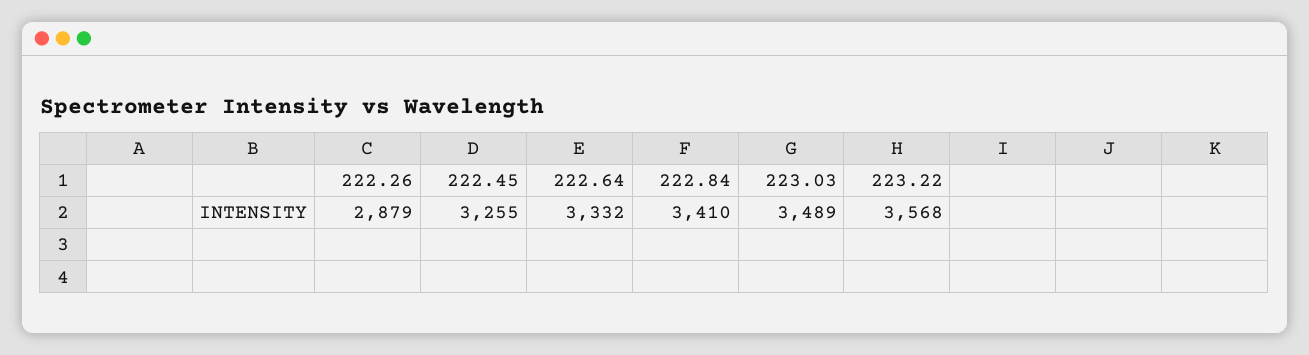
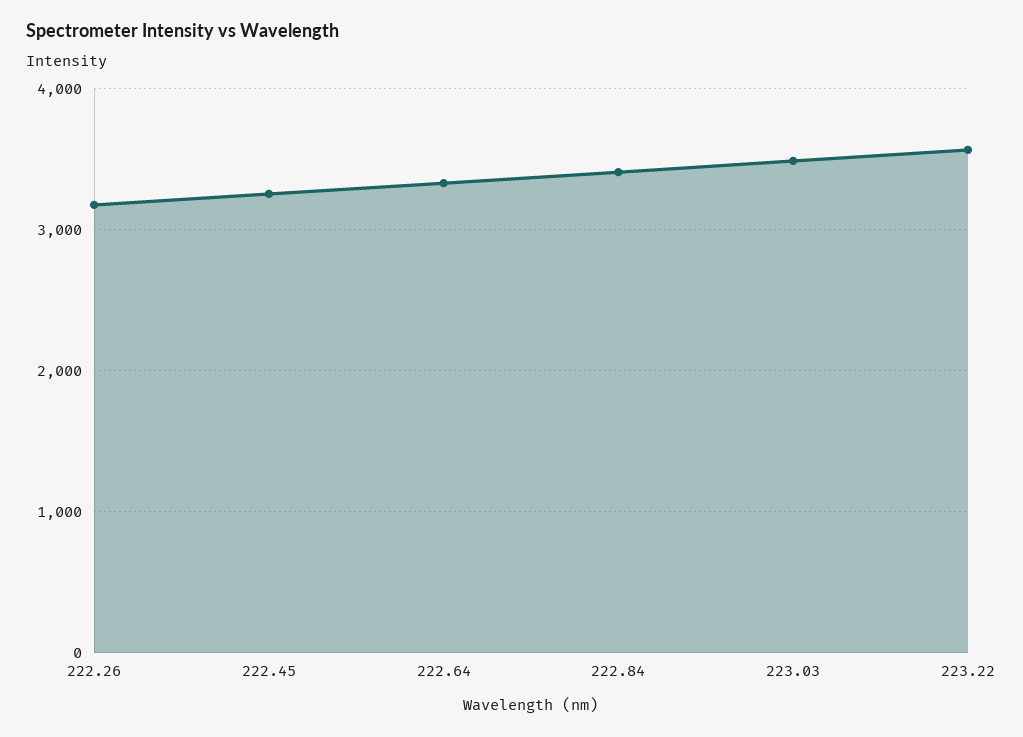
222.26: 2879 -> 3200

